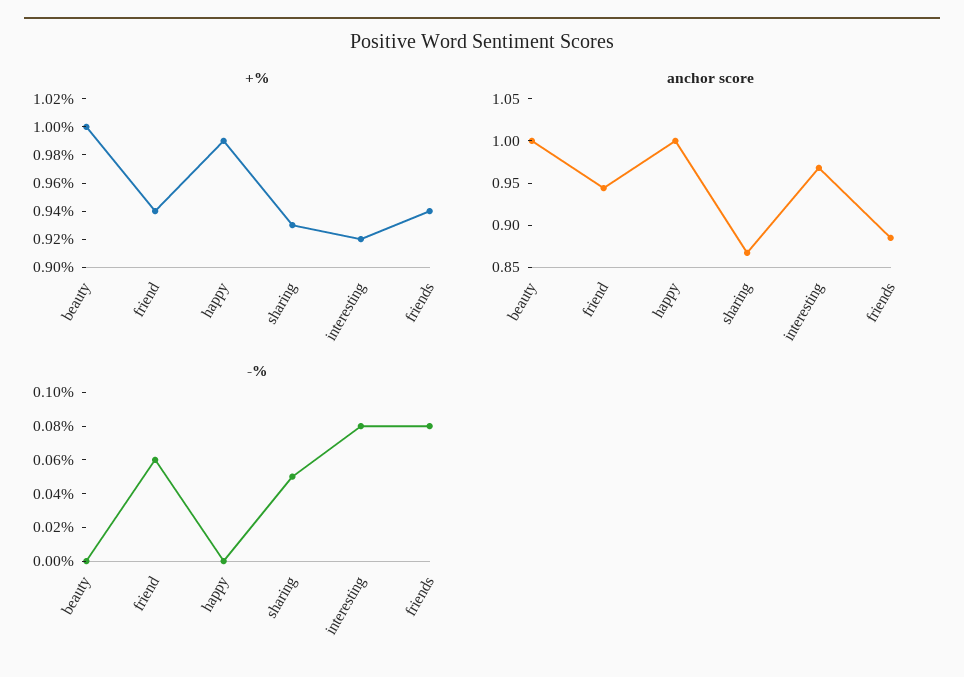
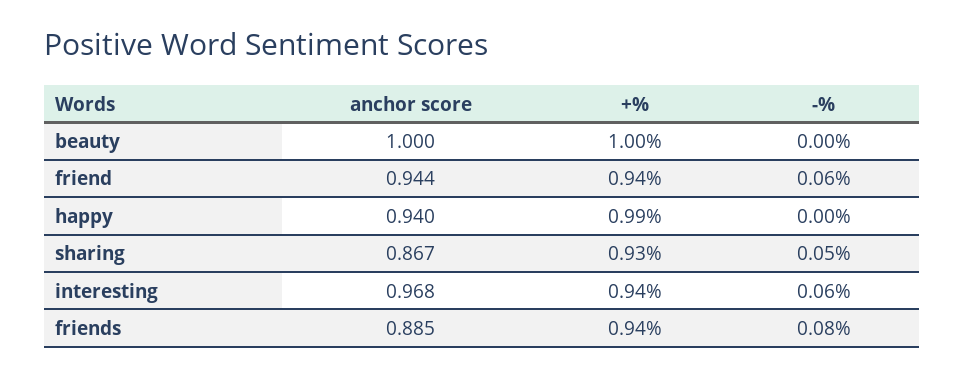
+%, interesting: 0.92 -> 0.94
anchor score, happy: 1 -> 0.94
-%, interesting: 0.08 -> 0.06

